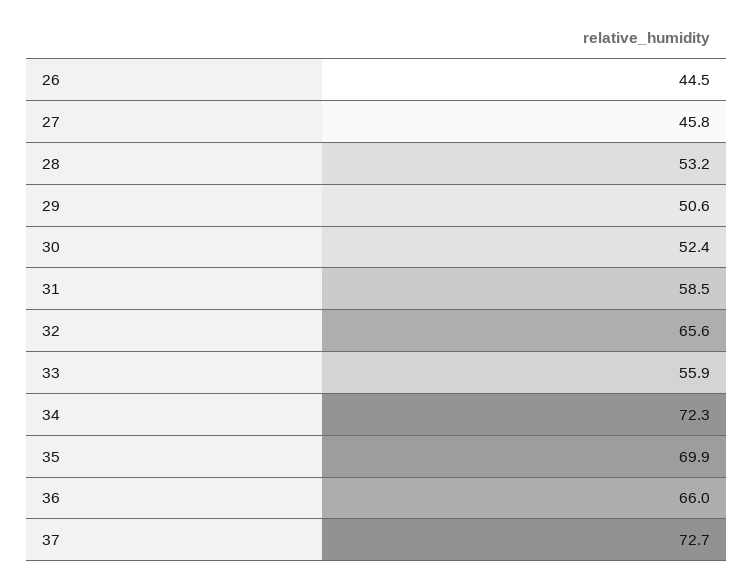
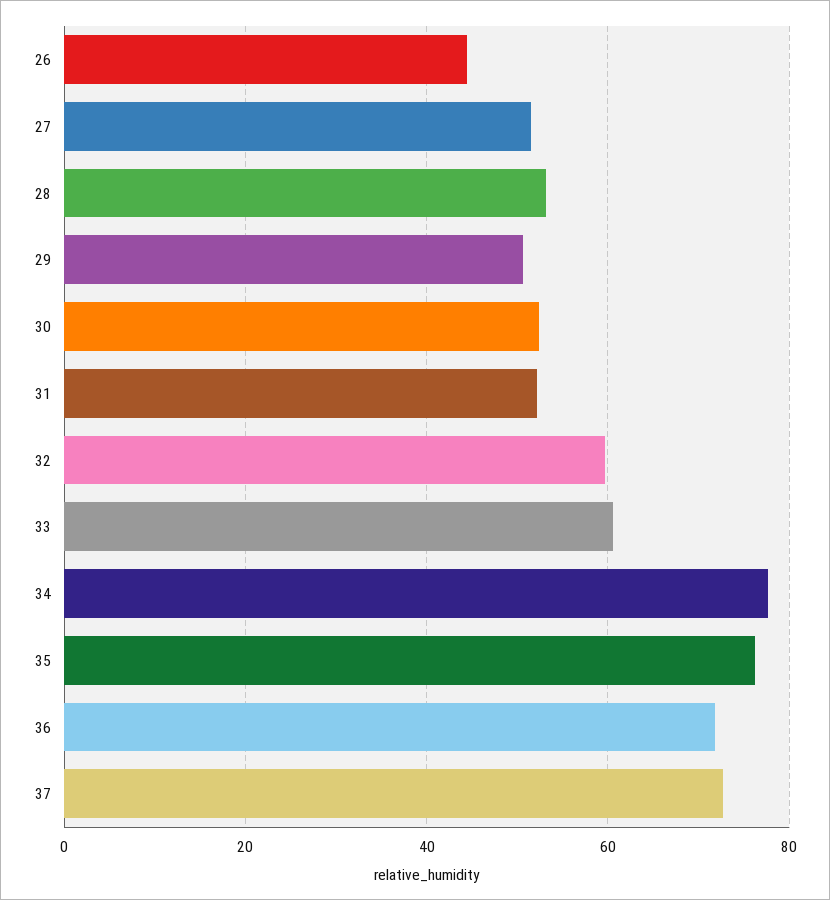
27: 45.8 -> 52
31: 58.5 -> 52
32: 65.6 -> 60
33: 55.9 -> 60
34: 72.3 -> 78
35: 69.9 -> 76
36: 66 -> 72

